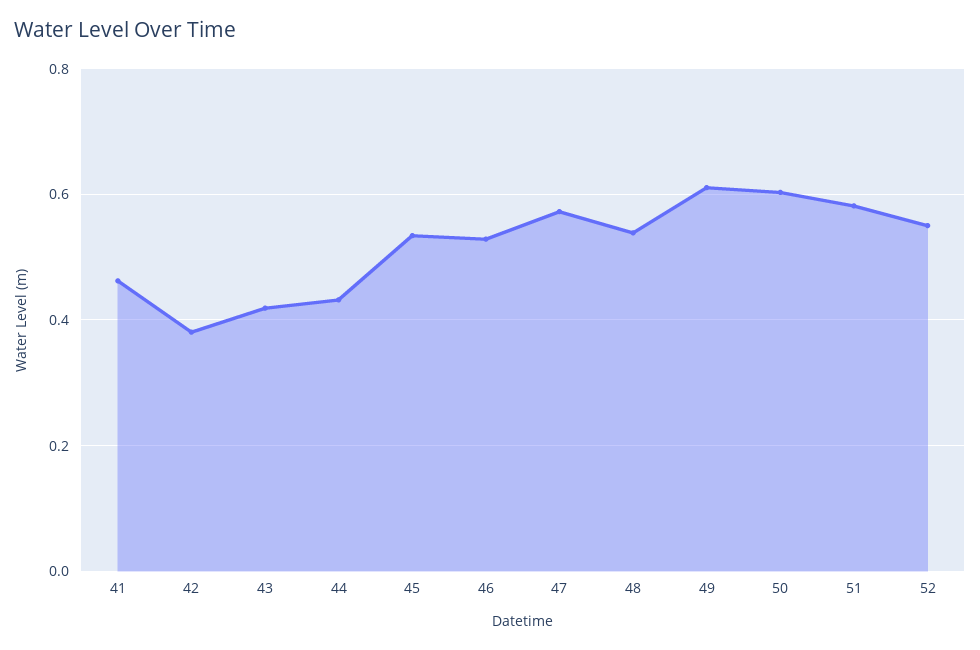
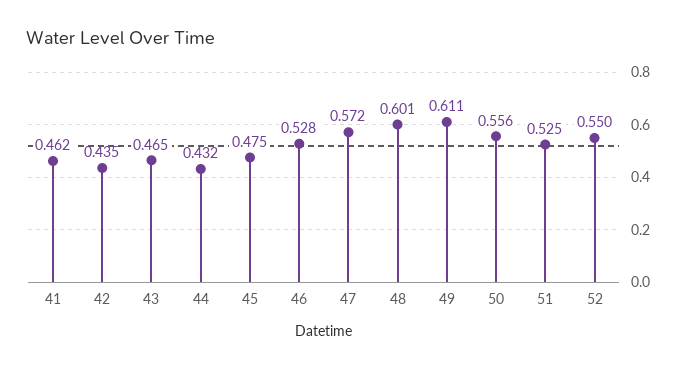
42: 0.38 -> 0.435
43: 0.42 -> 0.465
45: 0.54 -> 0.475
48: 0.54 -> 0.601
50: 0.6 -> 0.556
51: 0.58 -> 0.525

